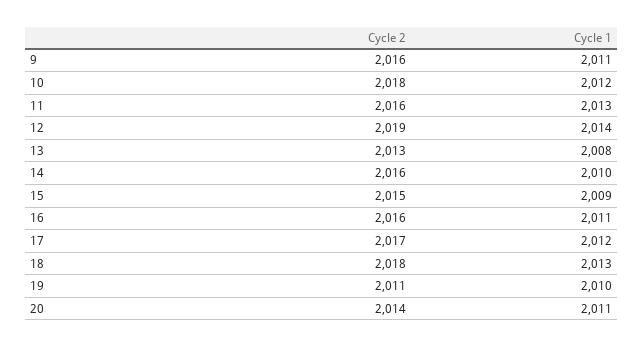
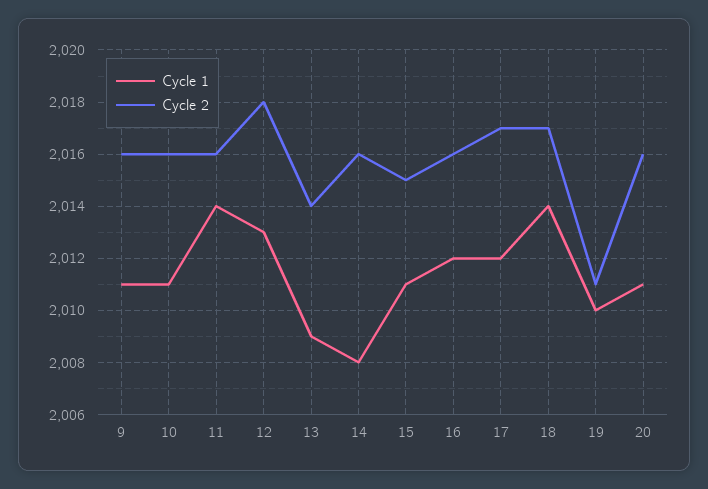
Cycle 2, 10: 2018 -> 2016
Cycle 1, 10: 2012 -> 2011
Cycle 1, 11: 2013 -> 2014
Cycle 2, 12: 2019 -> 2018
Cycle 1, 12: 2014 -> 2013
Cycle 2, 13: 2013 -> 2014
Cycle 1, 13: 2008 -> 2009
Cycle 1, 14: 2010 -> 2008
Cycle 1, 15: 2009 -> 2011
Cycle 1, 16: 2011 -> 2012
Cycle 2, 18: 2018 -> 2017
Cycle 1, 18: 2013 -> 2014
Cycle 2, 20: 2014 -> 2016

